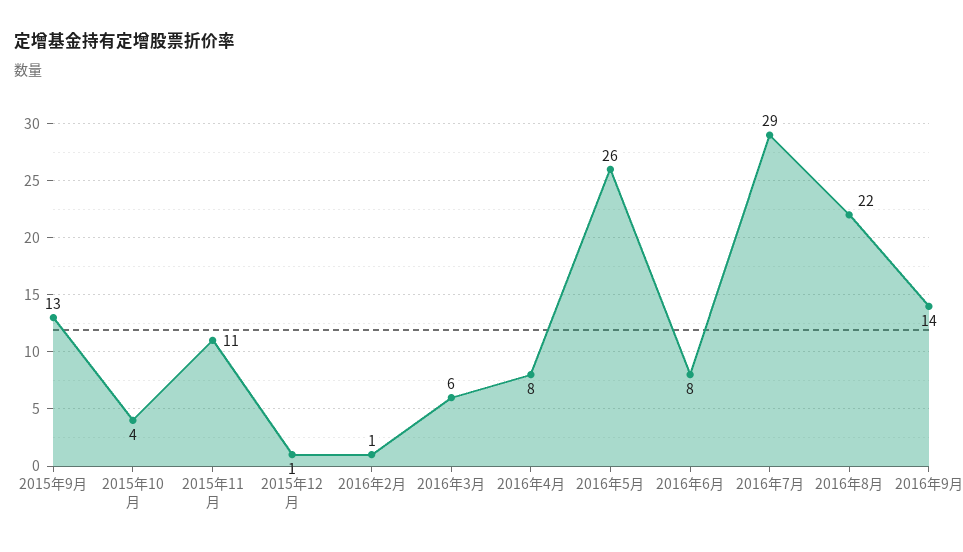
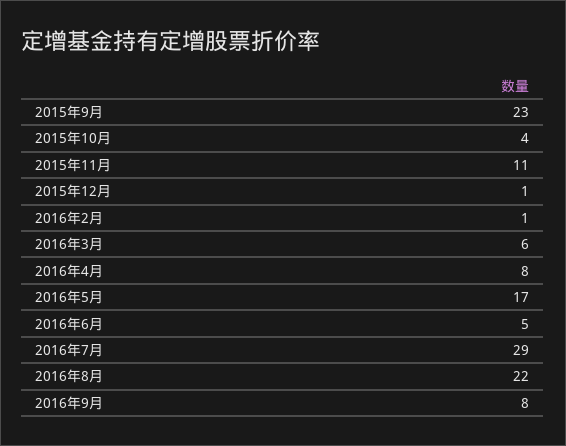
2015年9月: 13 -> 23
2016年5月: 26 -> 17
2016年6月: 8 -> 5
2016年9月: 14 -> 8

